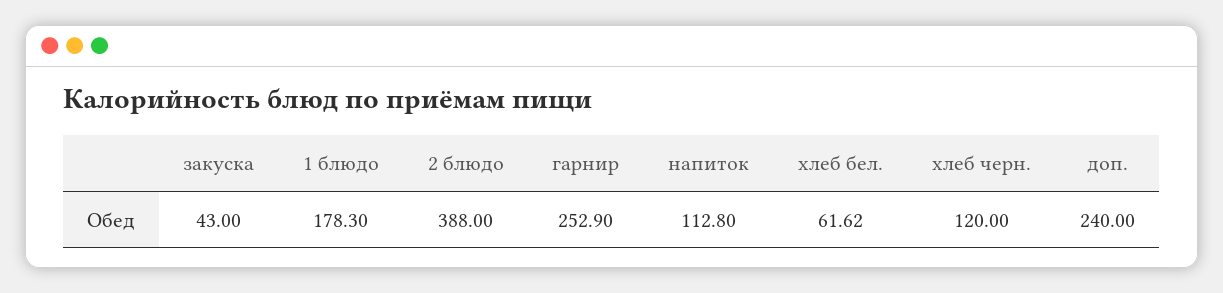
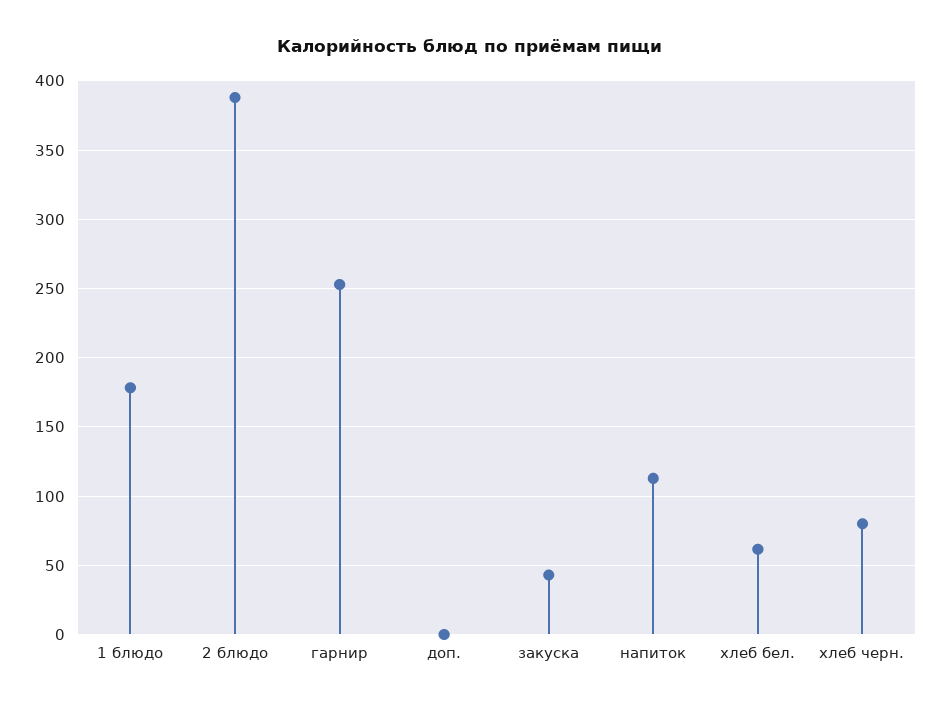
хлеб черн.: 120 -> 80
доп.: 240 -> 0

